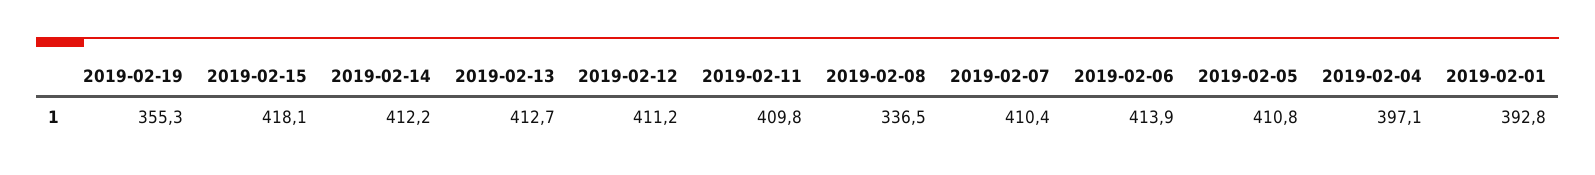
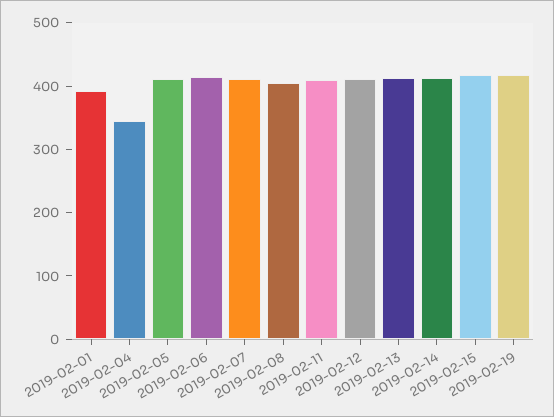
2019-02-19: 355.3 -> 420
2019-02-08: 336.5 -> 400
2019-02-04: 397.1 -> 340

